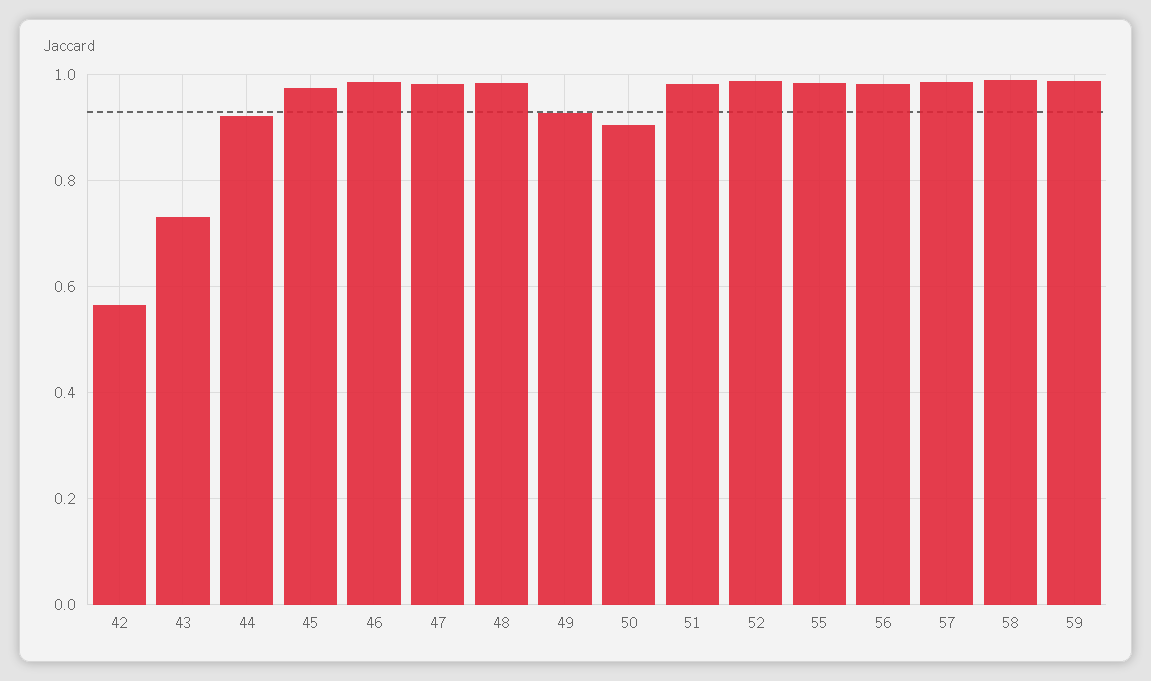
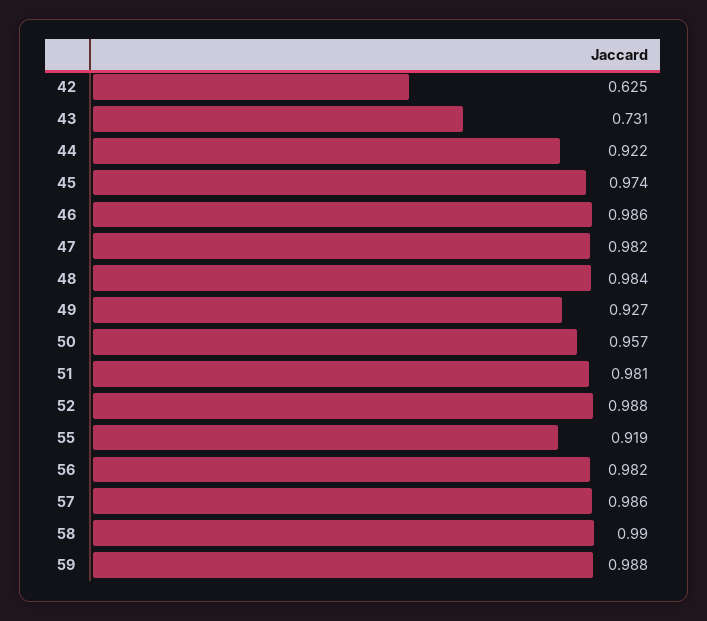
42: 0.56 -> 0.625
50: 0.9 -> 0.957
55: 0.98 -> 0.919

